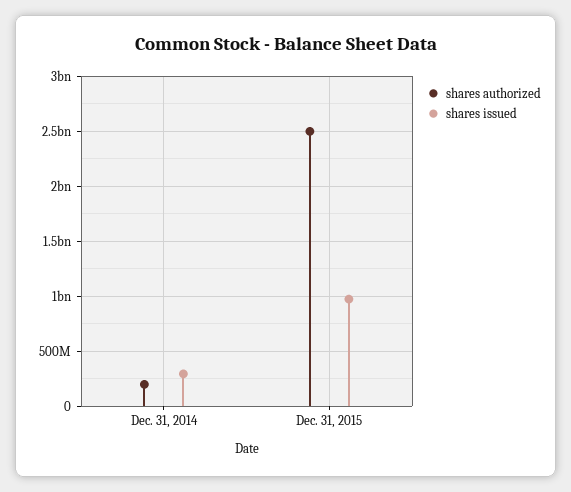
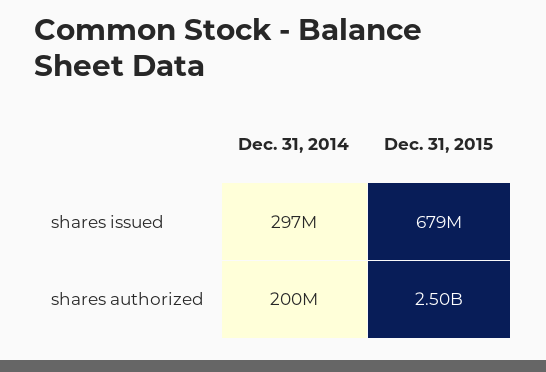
shares issued, Dec. 31, 2015: 1000000000 -> 679000000

